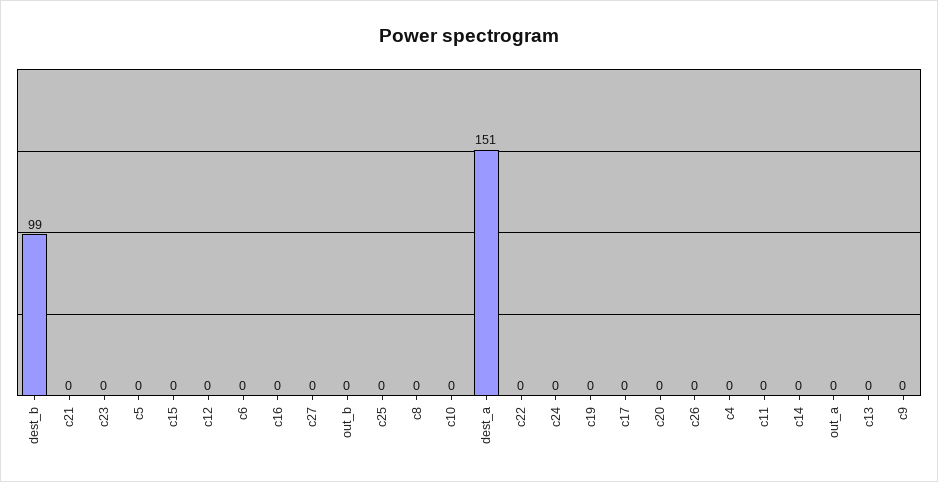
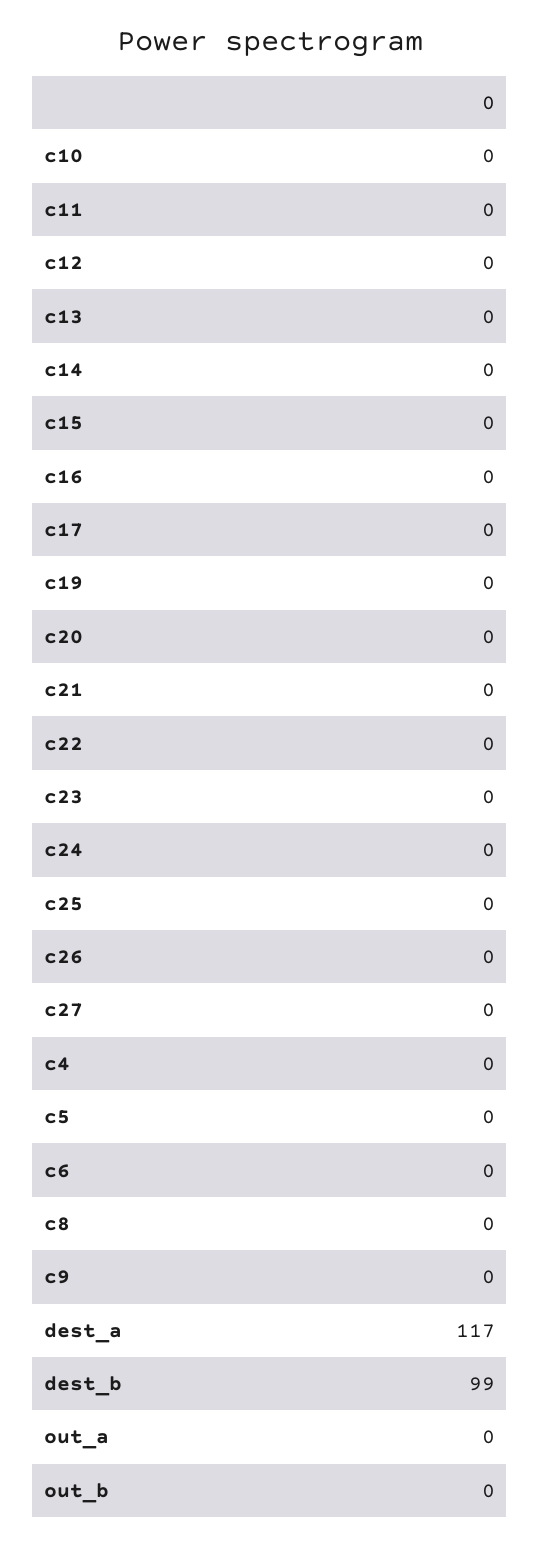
dest_a: 151 -> 117

